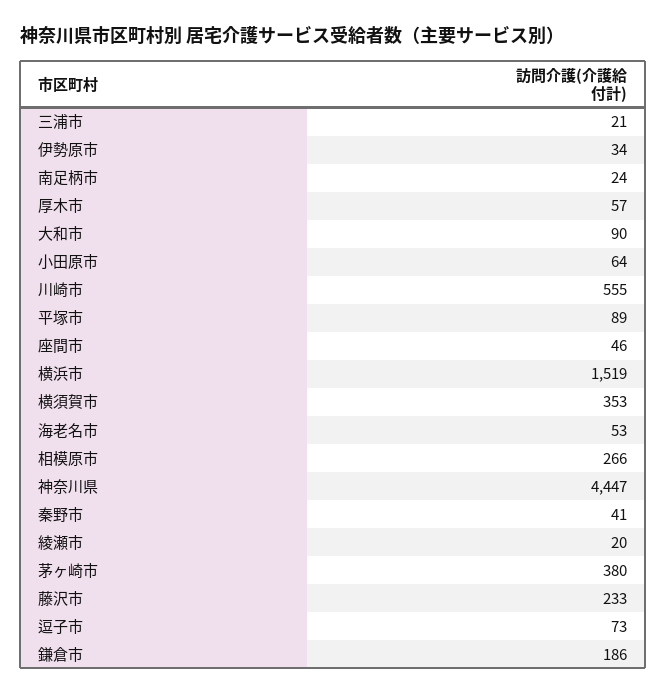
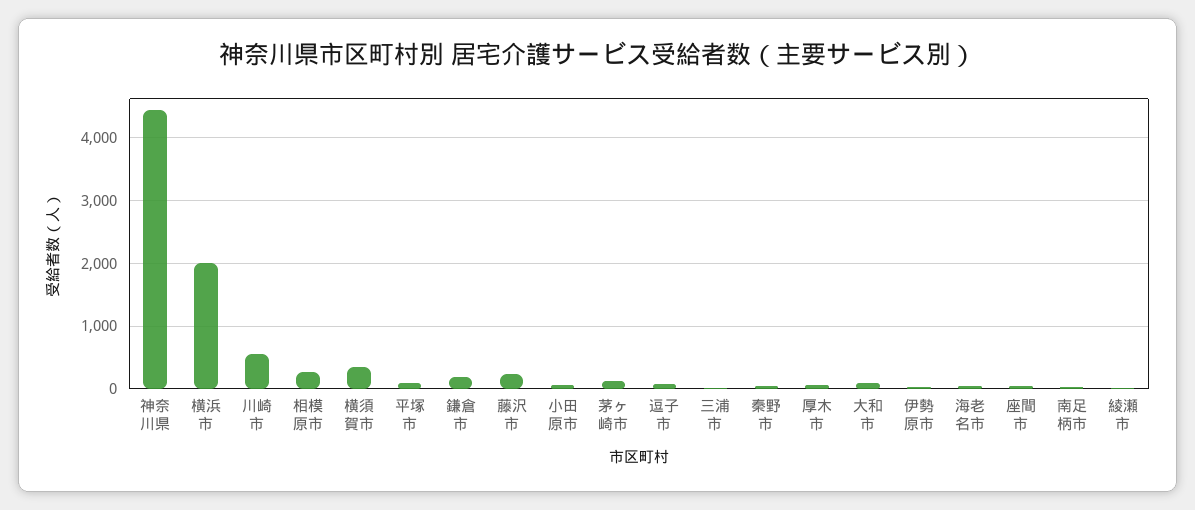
横浜市: 1519 -> 2000
茅ヶ崎市: 380 -> 100

